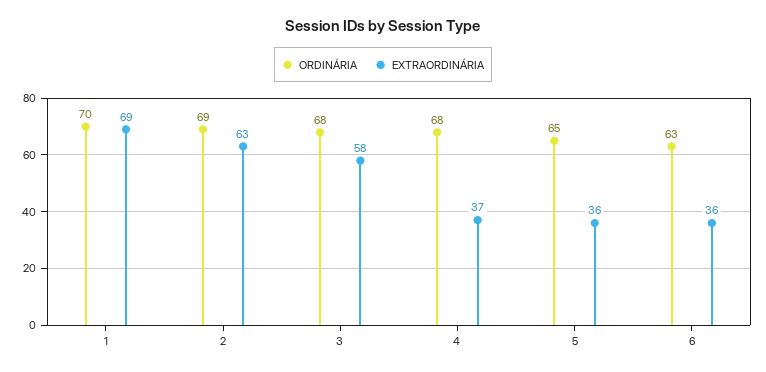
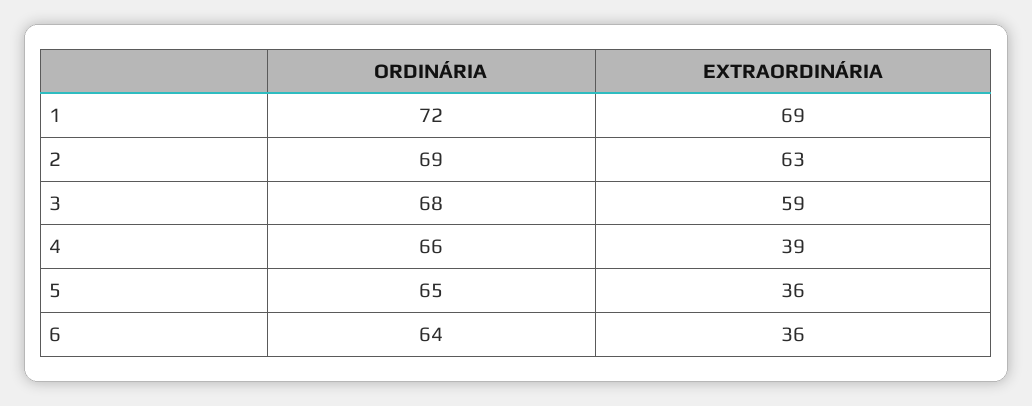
ORDINÁRIA, 1: 70 -> 72
EXTRAORDINÁRIA, 3: 58 -> 59
ORDINÁRIA, 4: 68 -> 66
EXTRAORDINÁRIA, 4: 37 -> 39
ORDINÁRIA, 6: 63 -> 64

